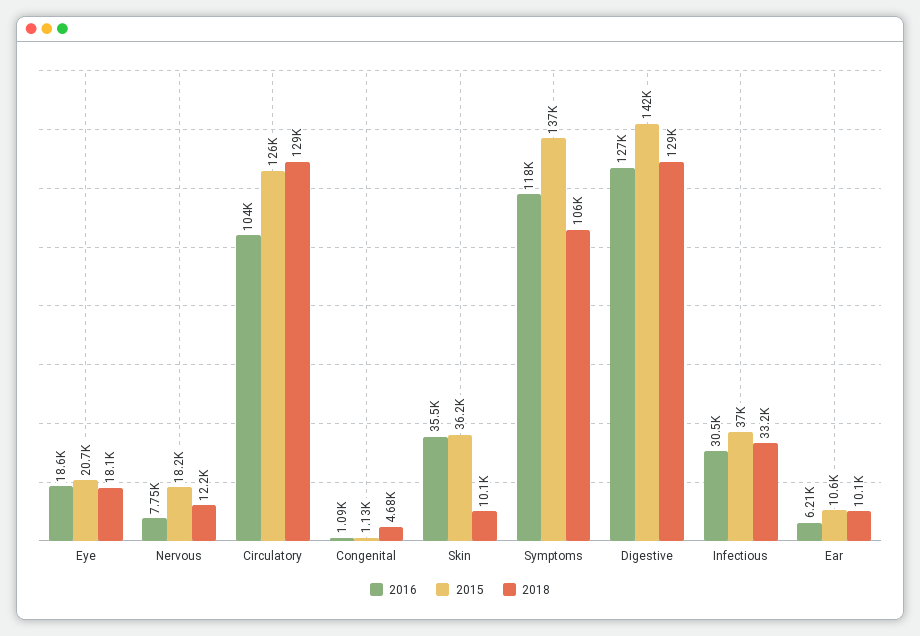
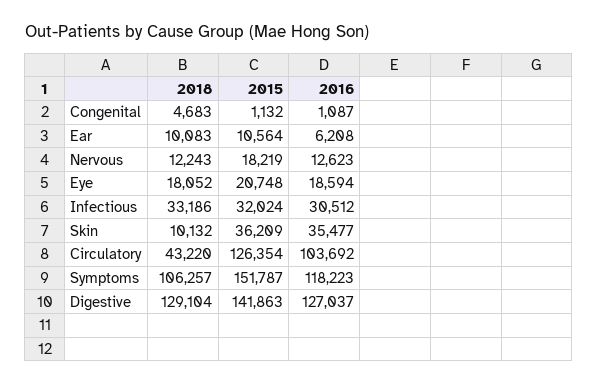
2016, Nervous: 7750 -> 12623
2018, Circulatory: 129000 -> 43220
2015, Symptoms: 137000 -> 151787
2015, Infectious: 37000 -> 32024

